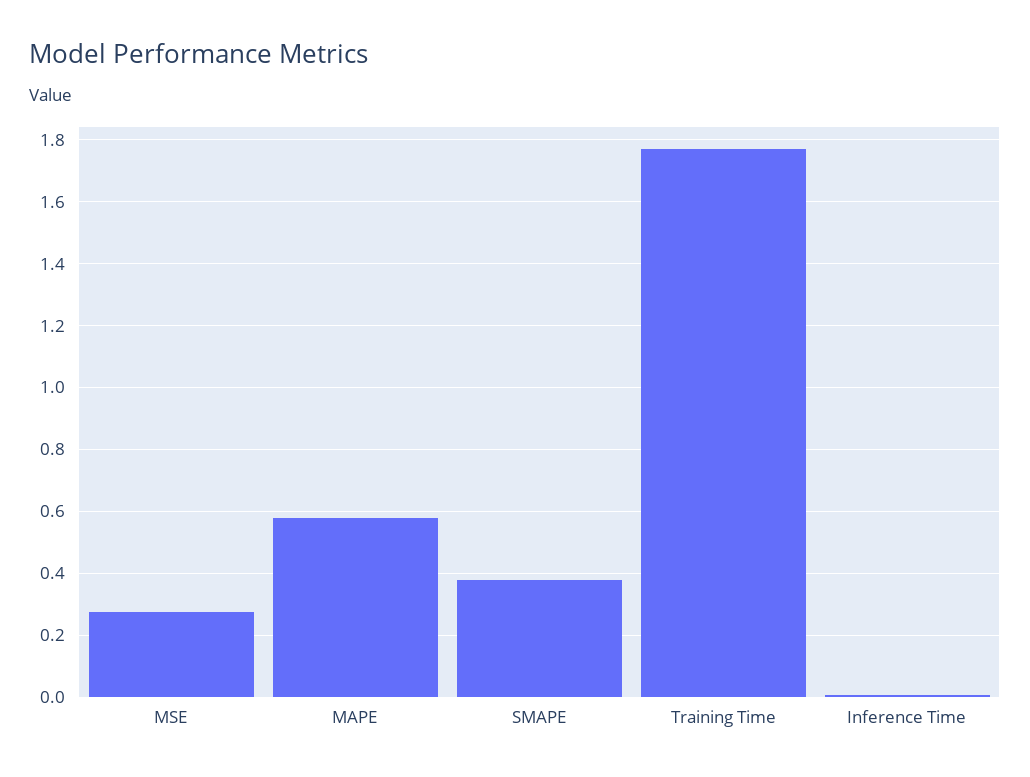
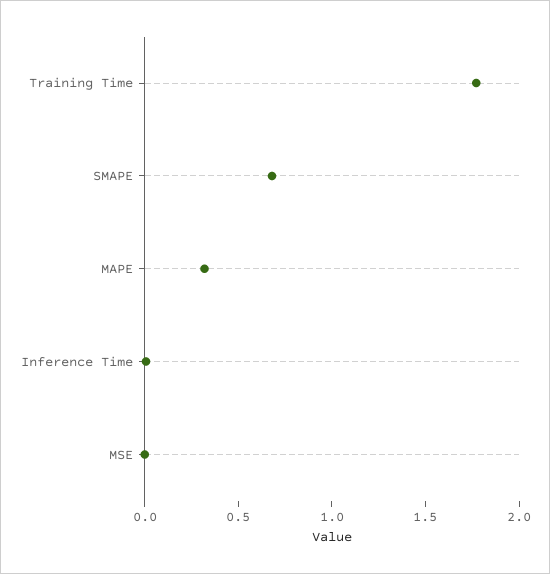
MSE: 0.28 -> 0
MAPE: 0.58 -> 0.3
SMAPE: 0.38 -> 0.7

